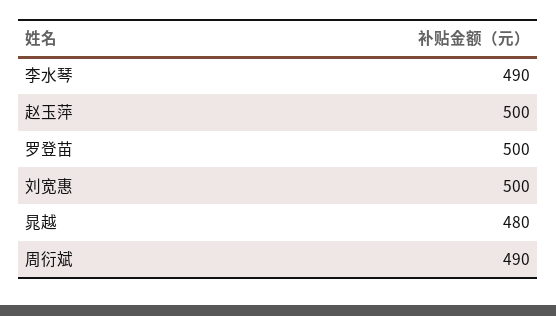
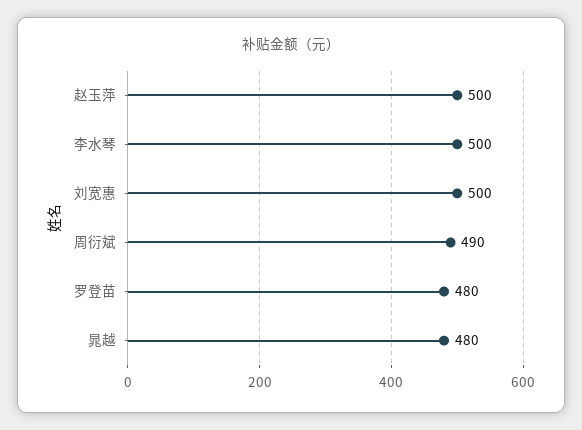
李水琴: 490 -> 500
罗登苗: 500 -> 480

